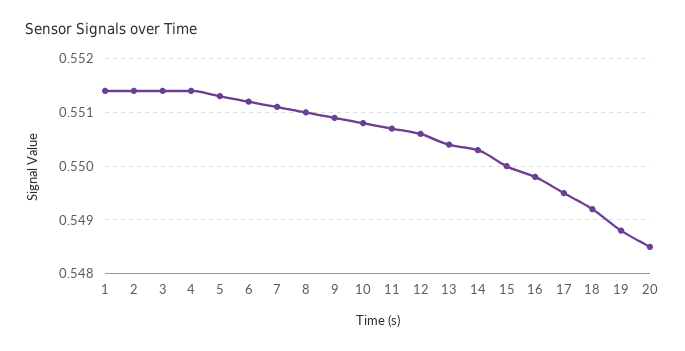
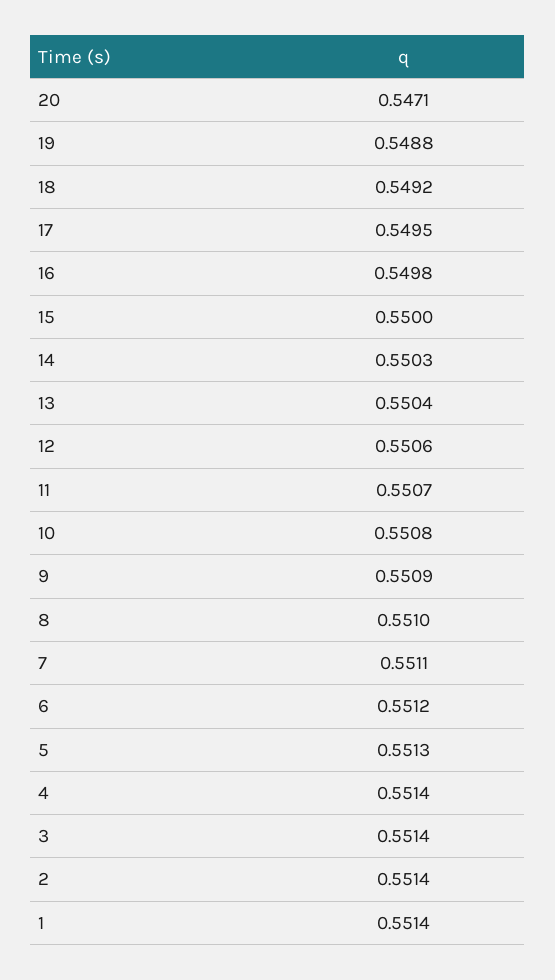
20: 0.5485 -> 0.5471

